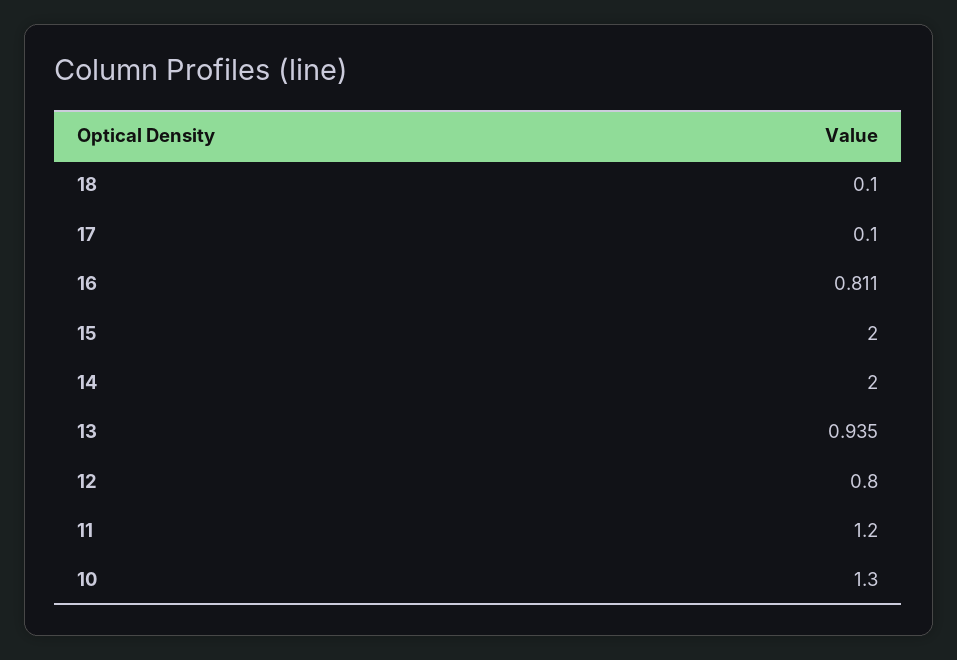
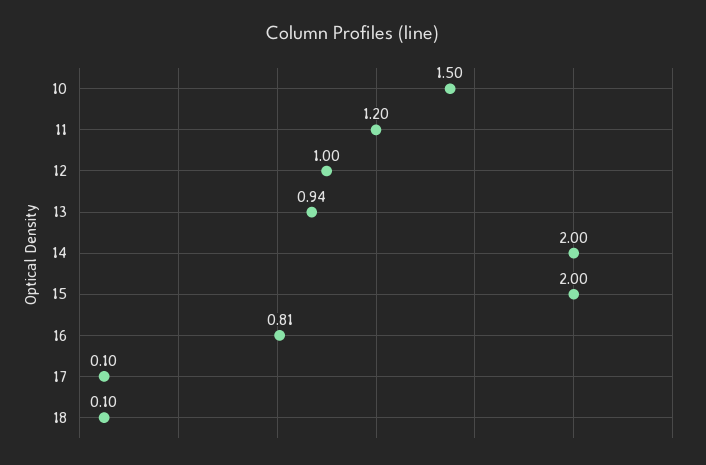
12: 0.8 -> 1
10: 1.3 -> 1.5

